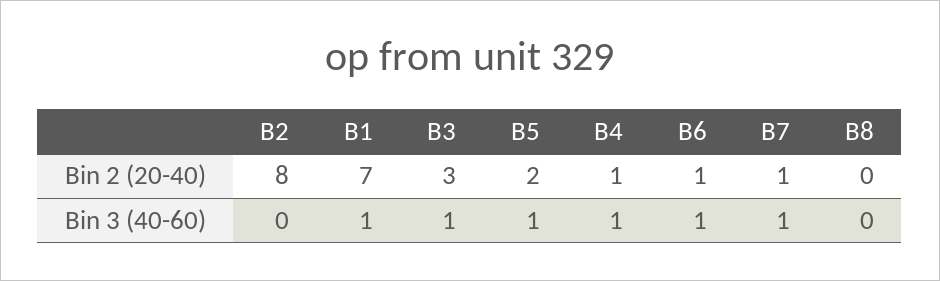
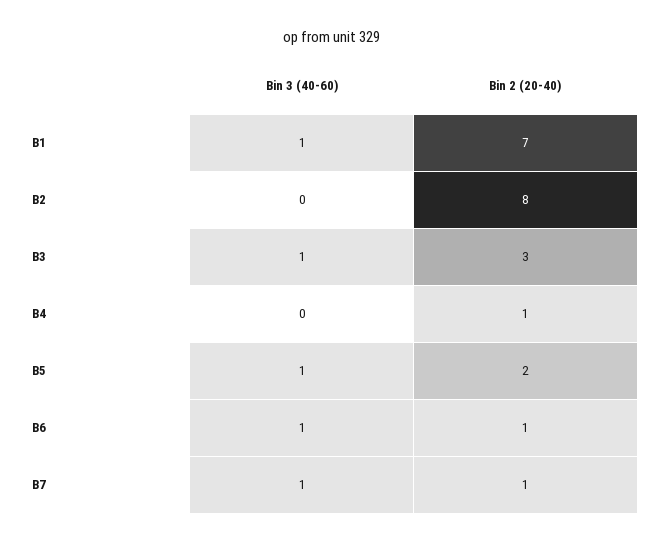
B8, Bin 2 (20-40): 0 -> none
B4, Bin 3 (40-60): 1 -> 0
B8, Bin 3 (40-60): 0 -> none

